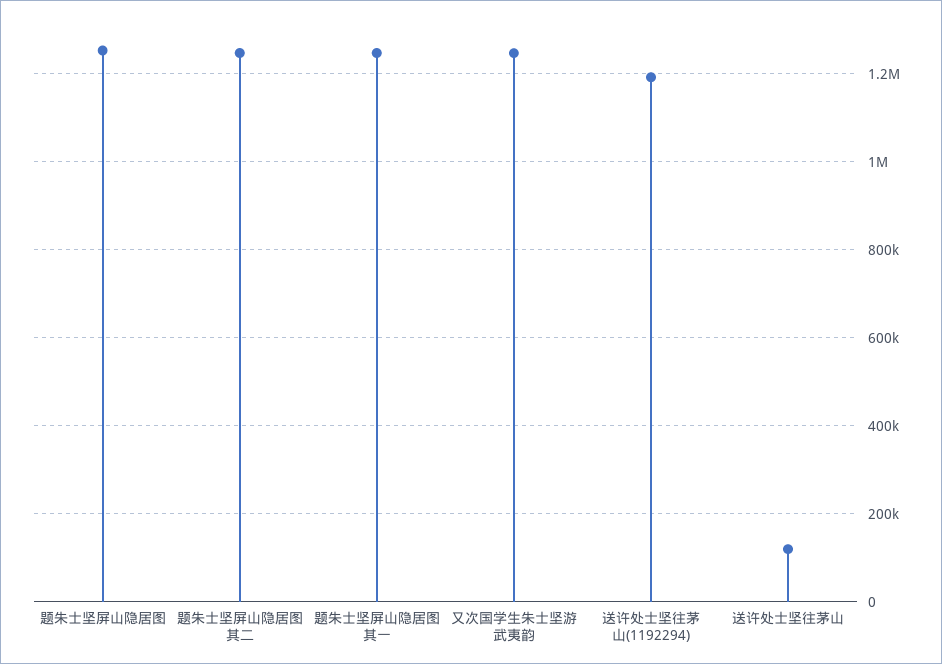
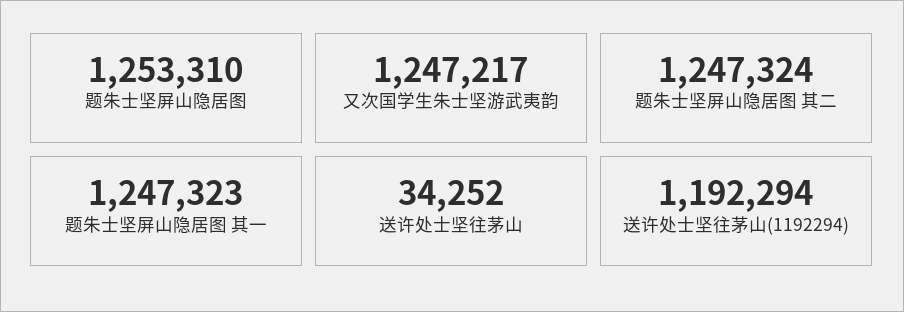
送许处士坚往茅山: 120000 -> 34252

